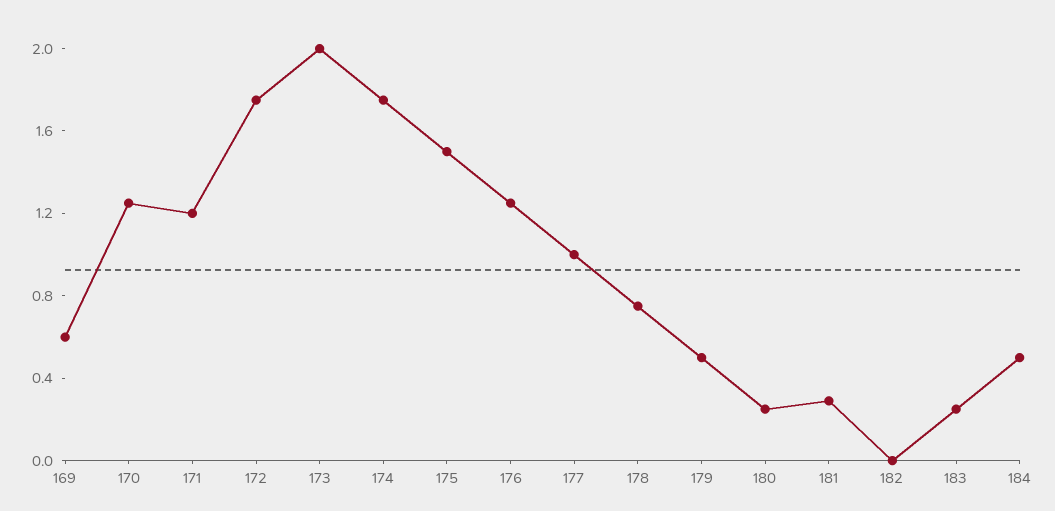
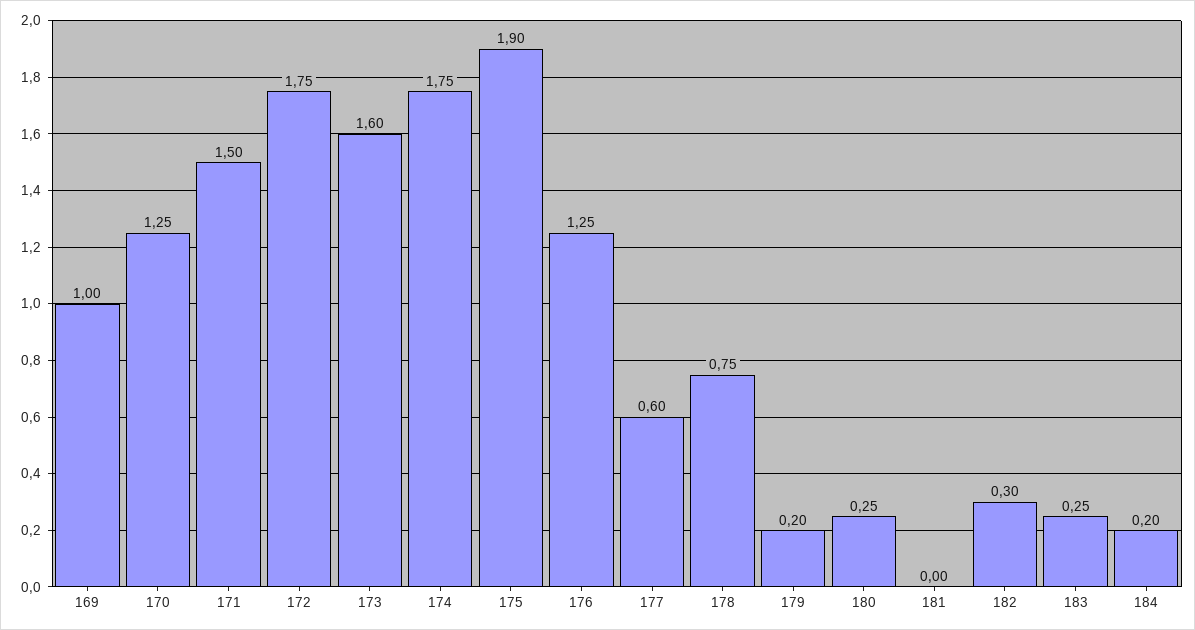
169: 0.6 -> 1
171: 1.2 -> 1.5
173: 2 -> 1.6
175: 1.5 -> 1.9
177: 1 -> 0.6
179: 0.5 -> 0.2
181: 0.3 -> 0
182: 0 -> 0.3
184: 0.5 -> 0.2

